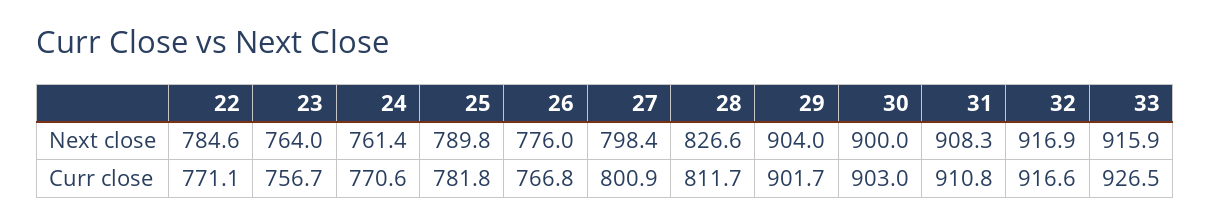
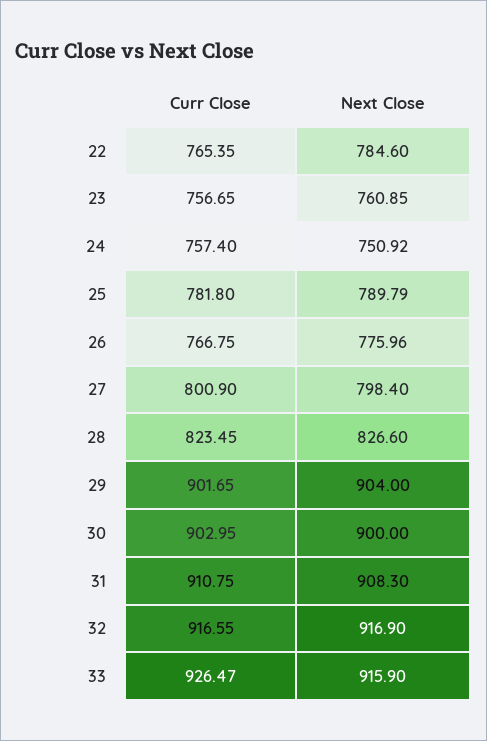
23, Next close: 764 -> 760.85
24, Next close: 761.4 -> 750.92
22, Curr close: 771.1 -> 765.35
24, Curr close: 770.6 -> 757.4
28, Curr close: 811.7 -> 823.45

